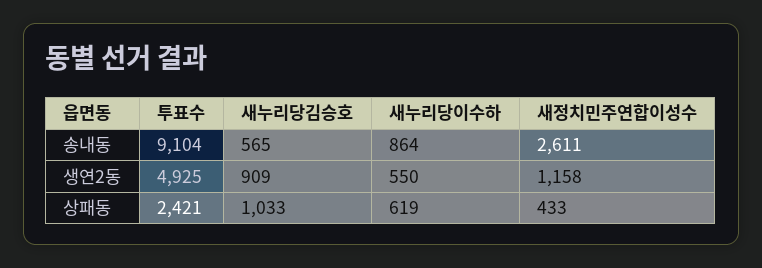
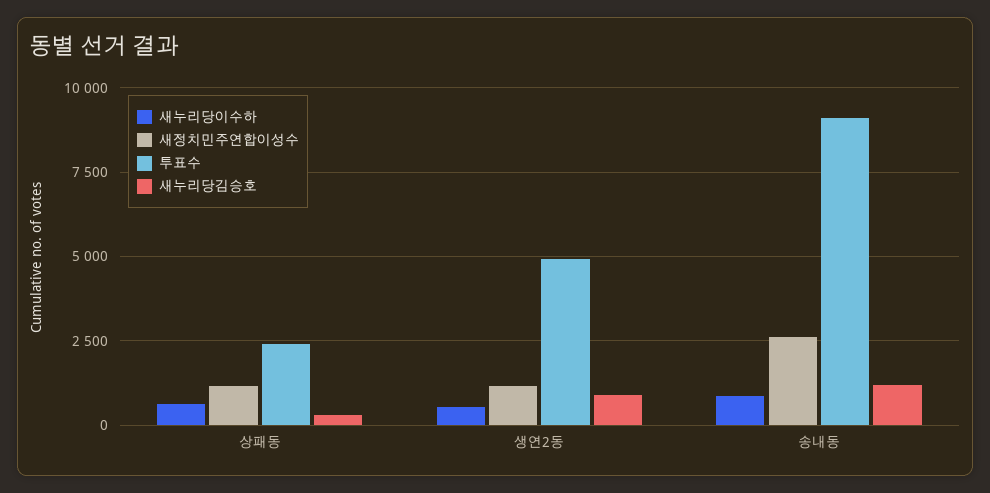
새누리당김승호, 송내동: 565 -> 1250
새누리당김승호, 상패동: 1033 -> 250
새정치민주연합이성수, 상패동: 433 -> 1250

